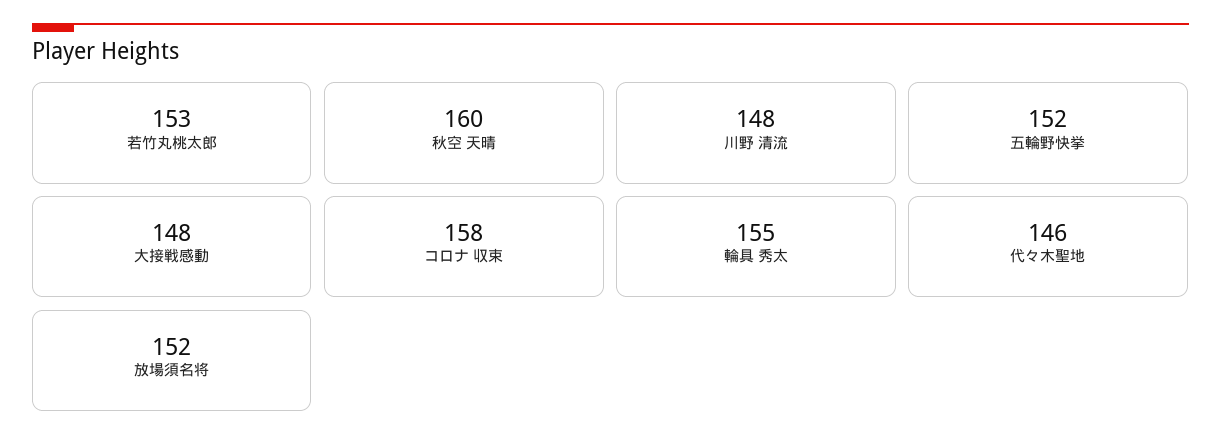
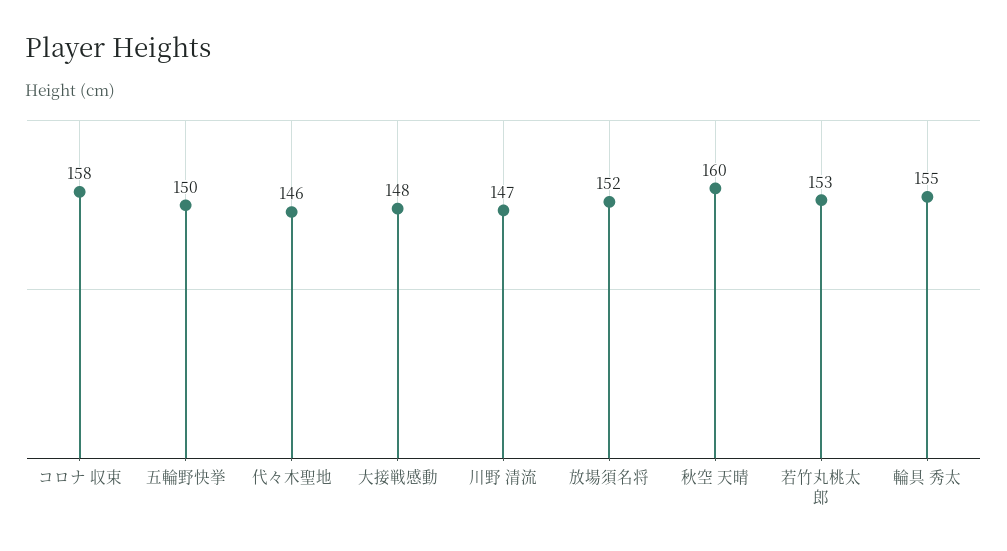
川野 清流: 148 -> 147
五輪野快挙: 152 -> 150

